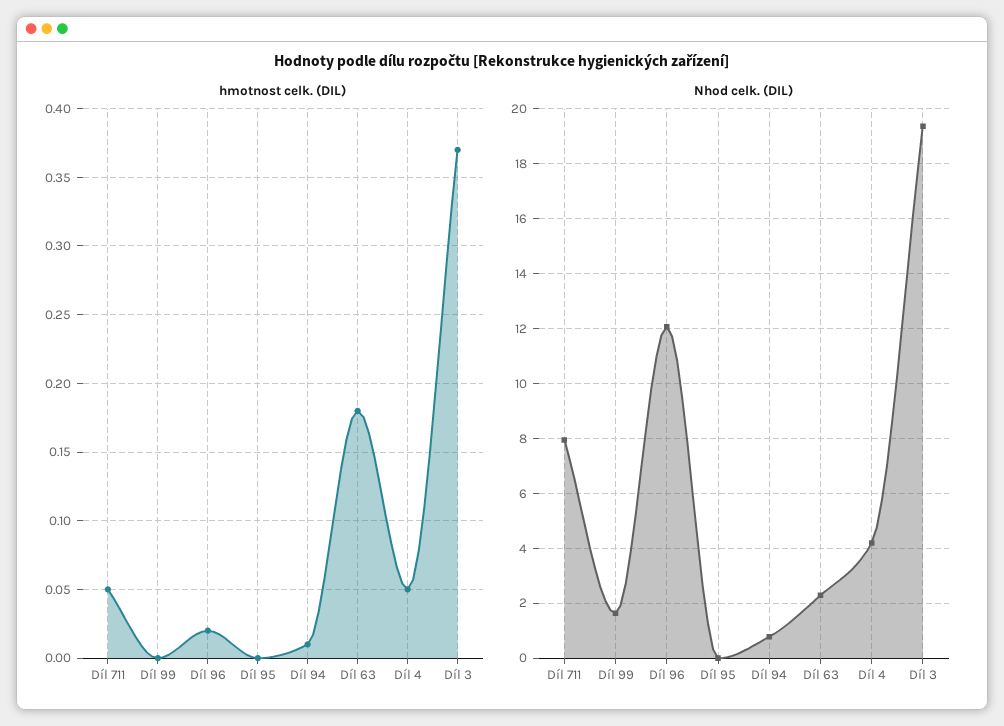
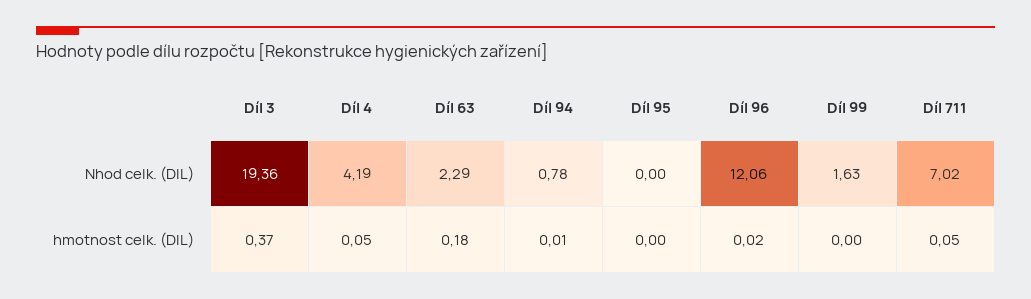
Nhod celk. (DIL), Díl 711: 8 -> 7.02

